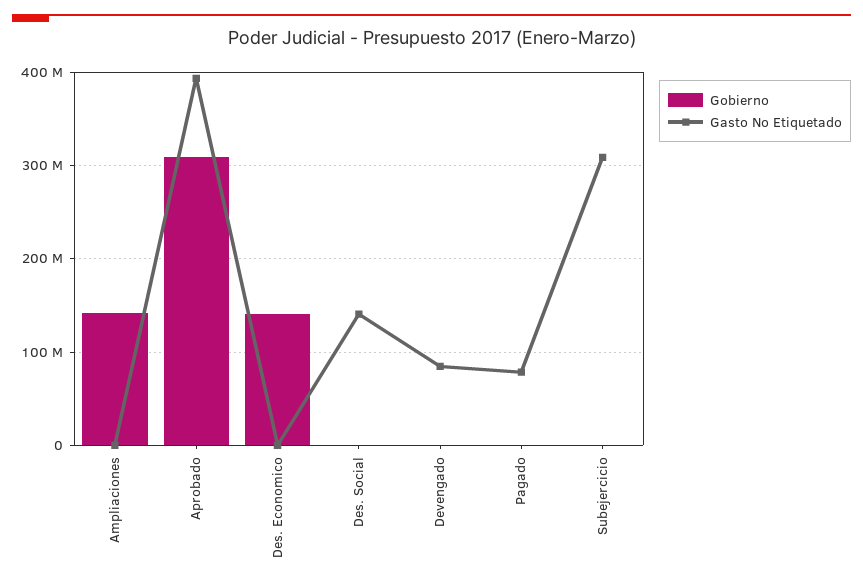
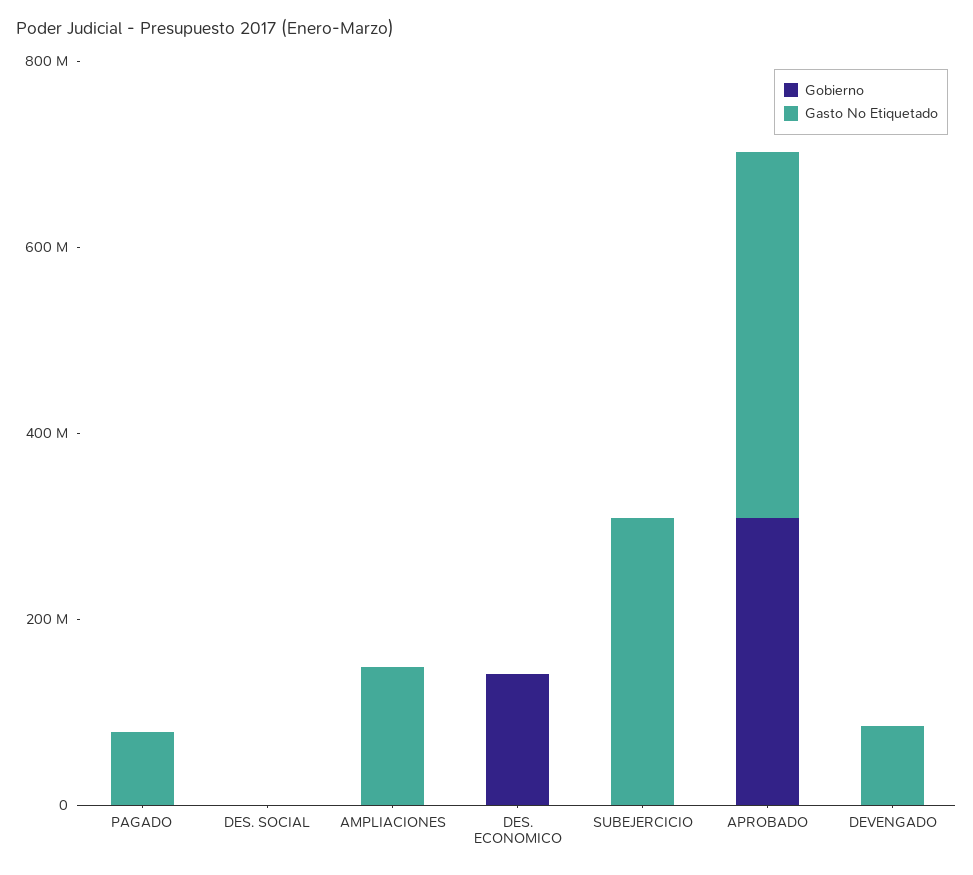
Gobierno, Ampliaciones: 140000000 -> 0
Gasto No Etiquetado, Ampliaciones: 0 -> 150000000
Gasto No Etiquetado, Des. Social: 140000000 -> 0

